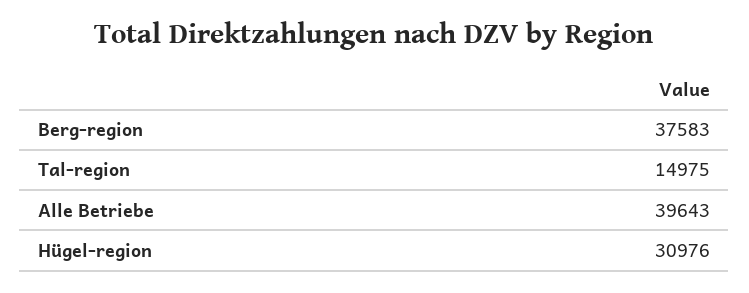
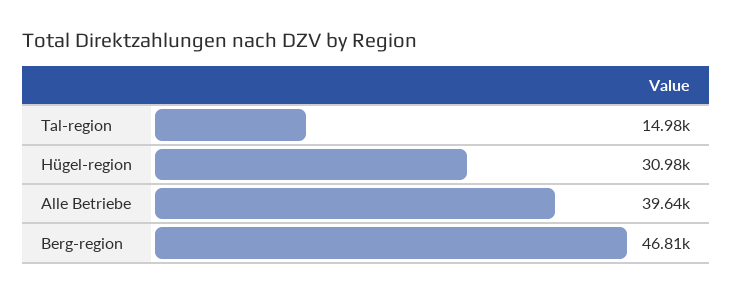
Berg-region: 37583 -> 46810

